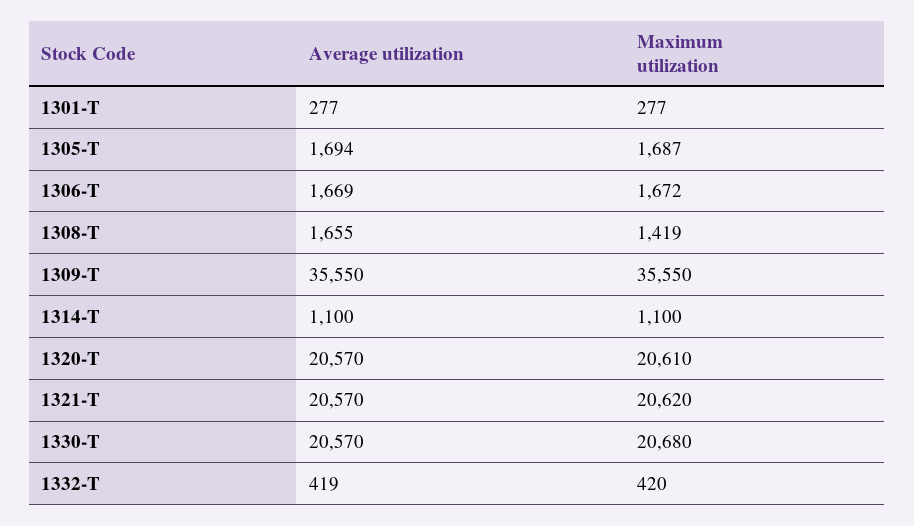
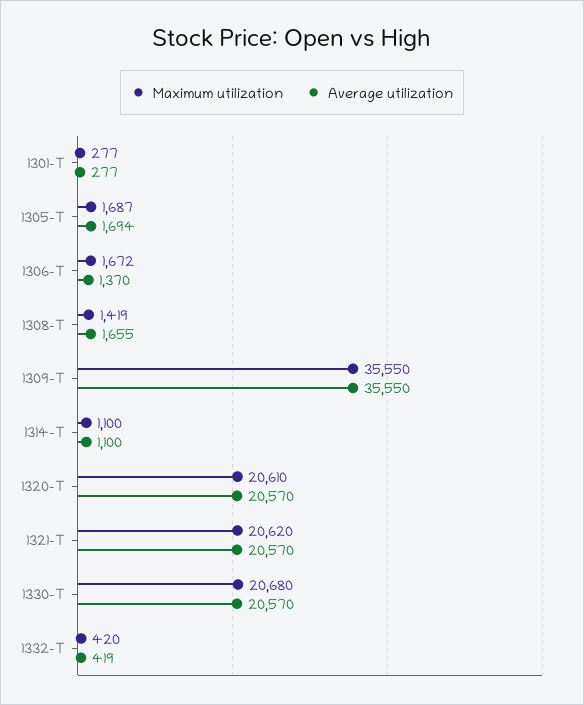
Average utilization, 1306-T: 1669 -> 1370

